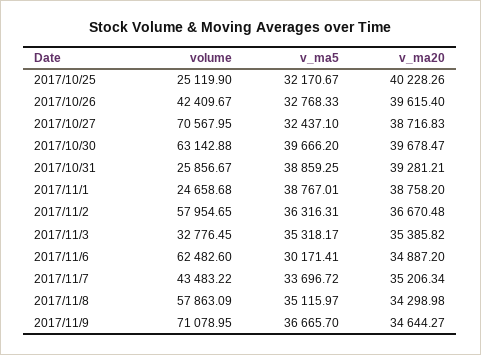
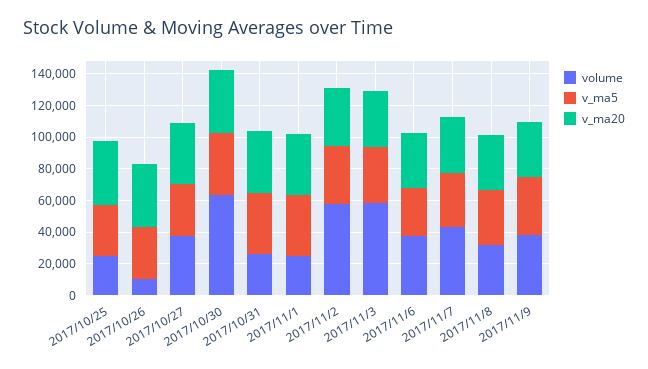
volume, 2017/10/26: 42409.67 -> 10000
volume, 2017/10/27: 70567.95 -> 40000
volume, 2017/11/3: 32776.45 -> 60000
volume, 2017/11/6: 62482.6 -> 40000
volume, 2017/11/8: 57863.09 -> 30000
volume, 2017/11/9: 71078.95 -> 40000

